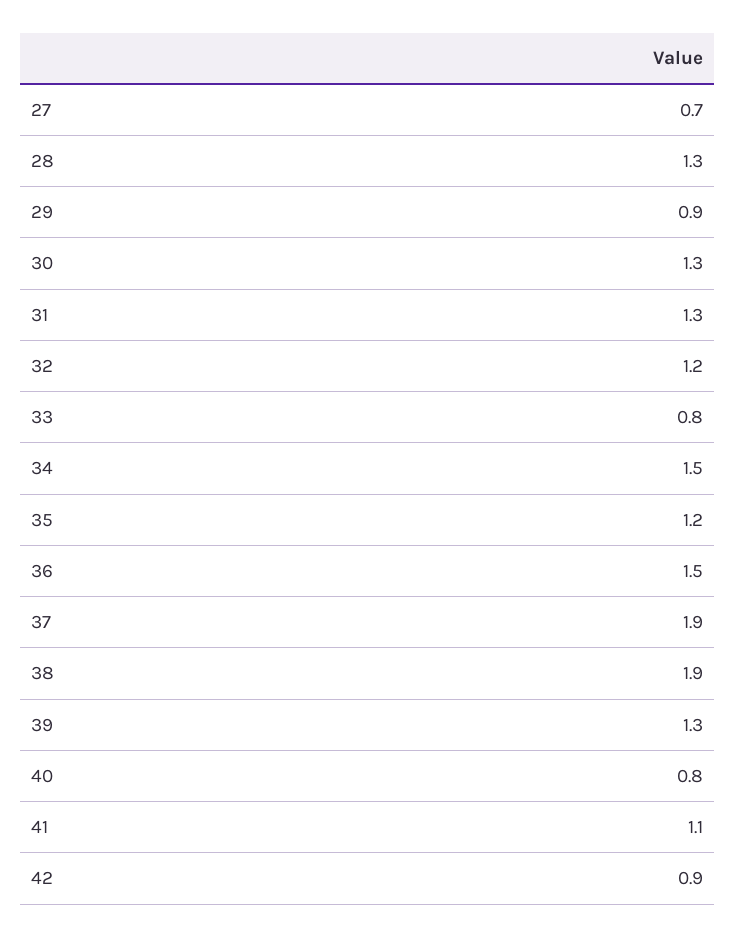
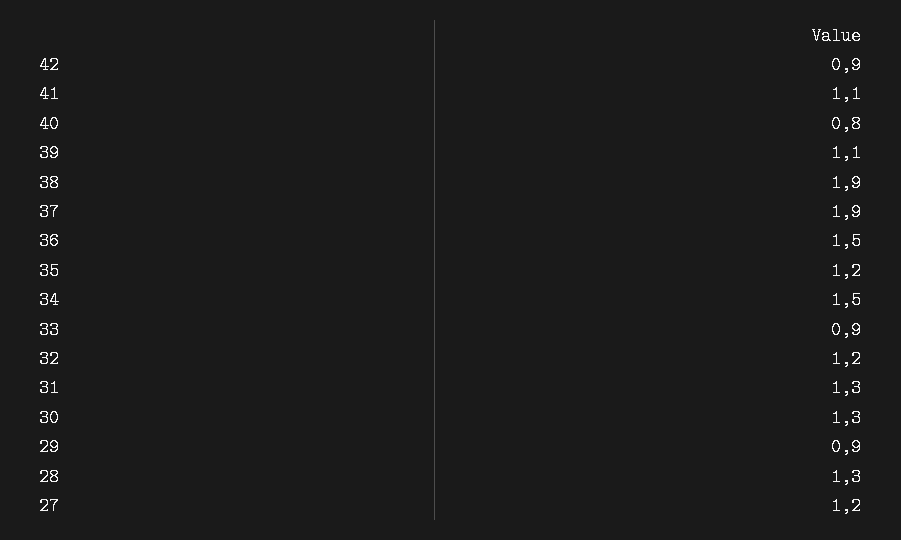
27: 0.7 -> 1.2
33: 0.8 -> 0.9
39: 1.3 -> 1.1

